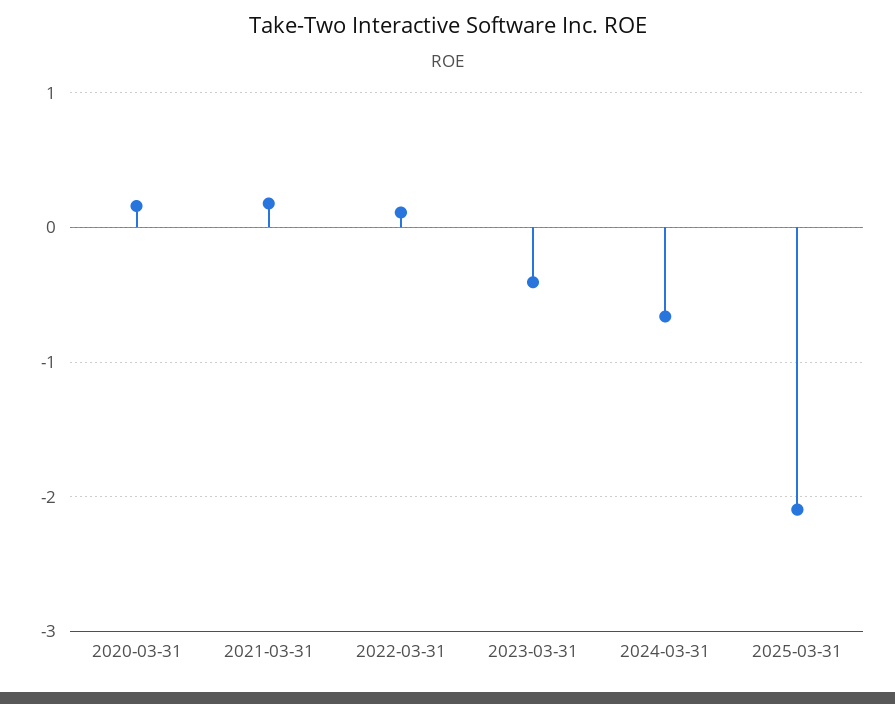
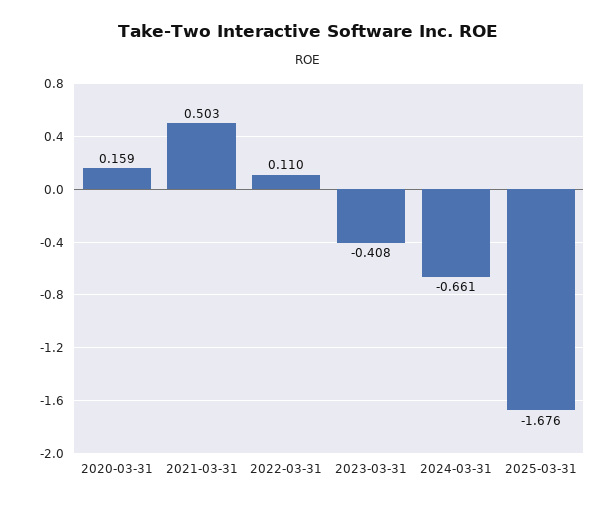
2021-03-31: 0.2 -> 0.503
2025-03-31: -2.1 -> -1.676

